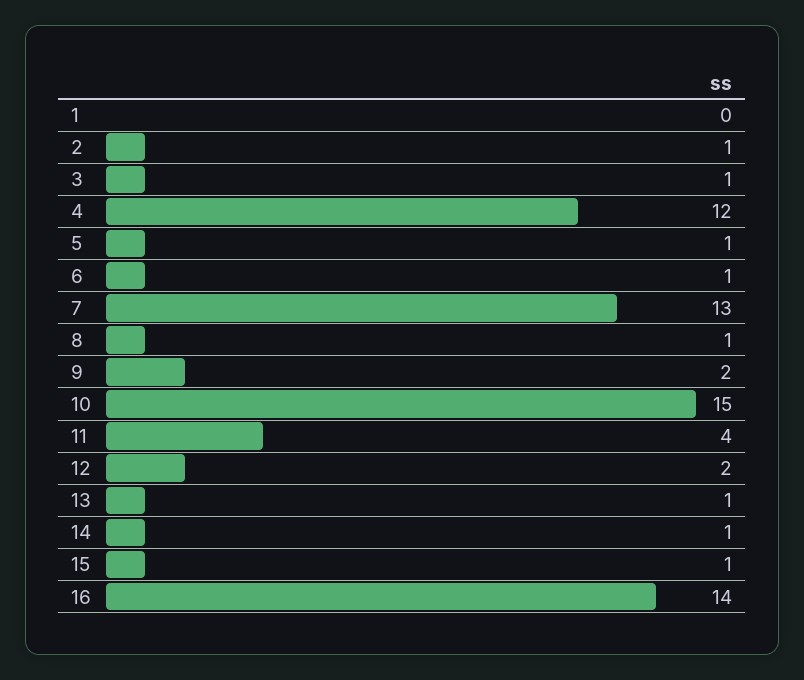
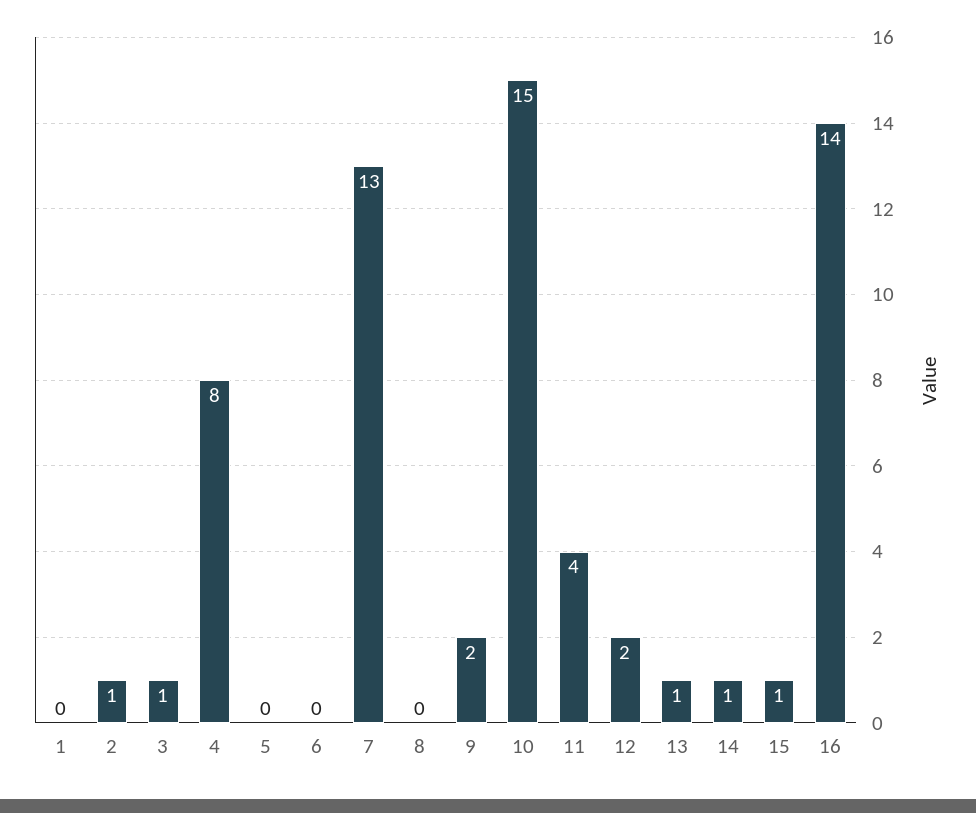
4: 12 -> 8
5: 1 -> 0
6: 1 -> 0
8: 1 -> 0

